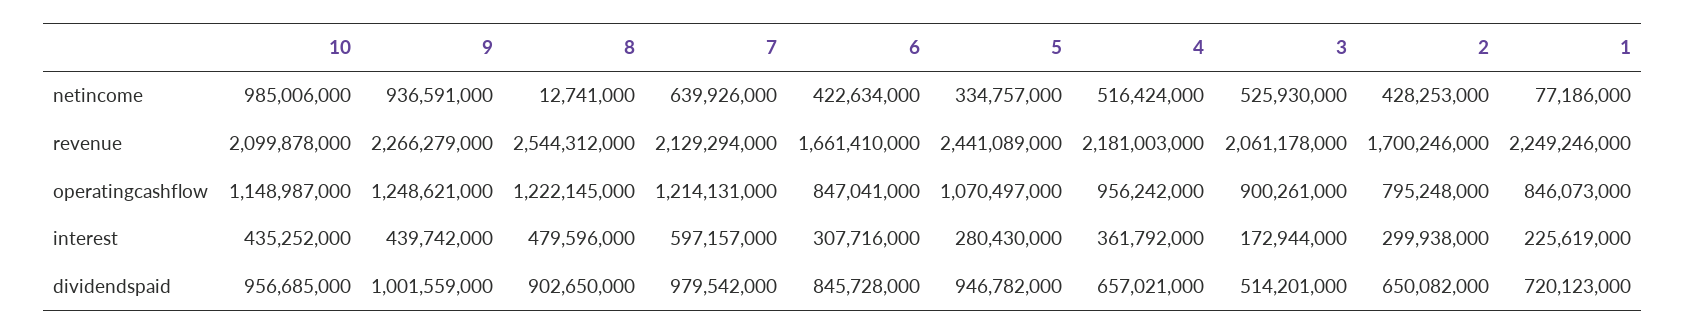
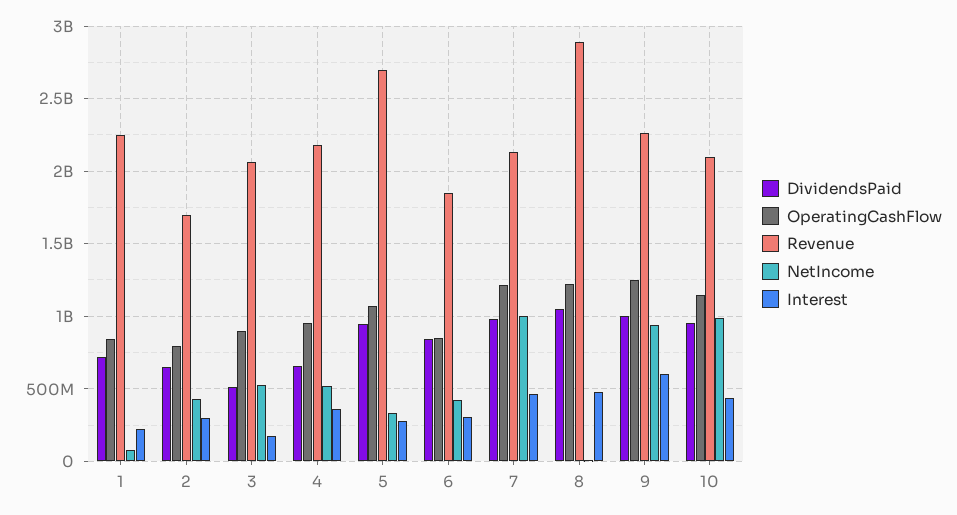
netincome, 7: 639926000 -> 1000000000
revenue, 8: 2544312000 -> 2900000000
revenue, 6: 1661410000 -> 1850000000
revenue, 5: 2441089000 -> 2700000000
interest, 9: 439742000 -> 600000000
interest, 7: 597157000 -> 450000000
dividendspaid, 8: 902650000 -> 1050000000

